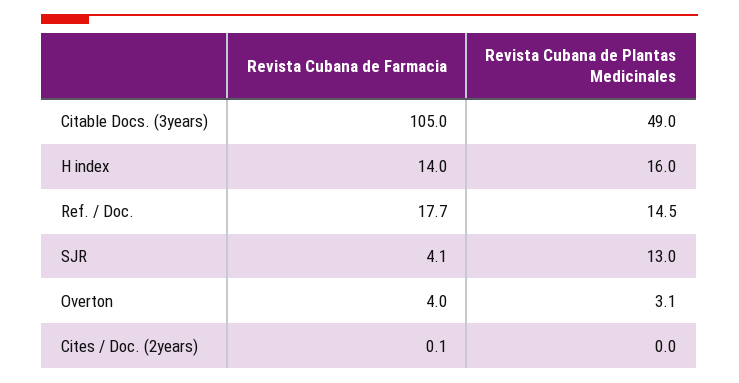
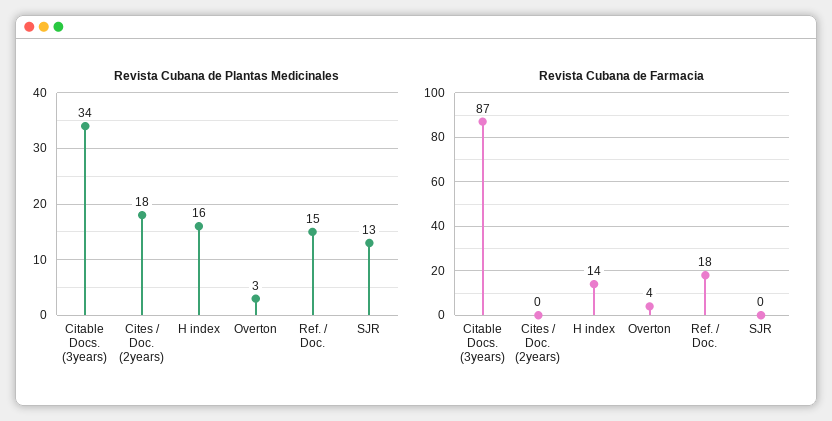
Revista Cubana de Farmacia, Citable Docs. (3years): 105 -> 87
Revista Cubana de Plantas Medicinales, Citable Docs. (3years): 49 -> 34
Revista Cubana de Farmacia, SJR: 4.1 -> 0
Revista Cubana de Plantas Medicinales, Cites / Doc. (2years): 0 -> 18

